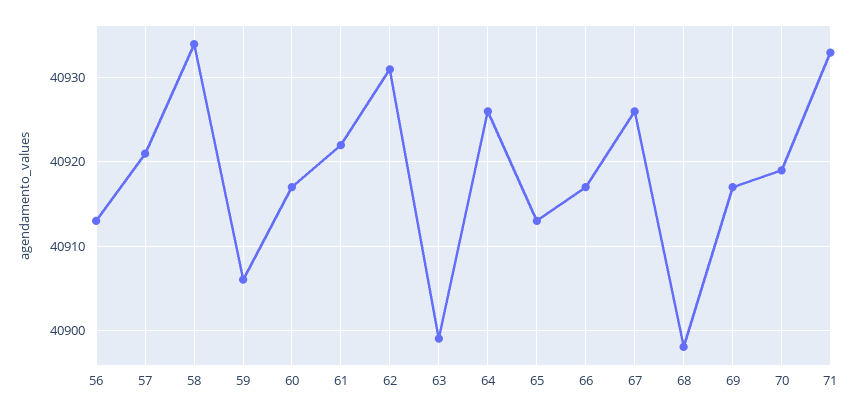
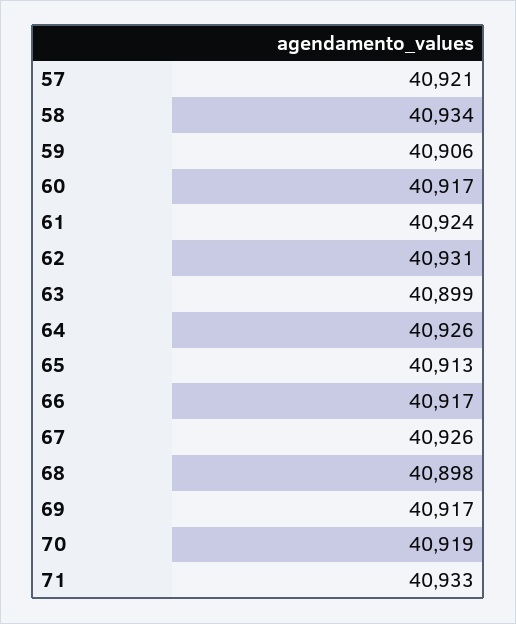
56: 40913 -> none
61: 40922 -> 40924

